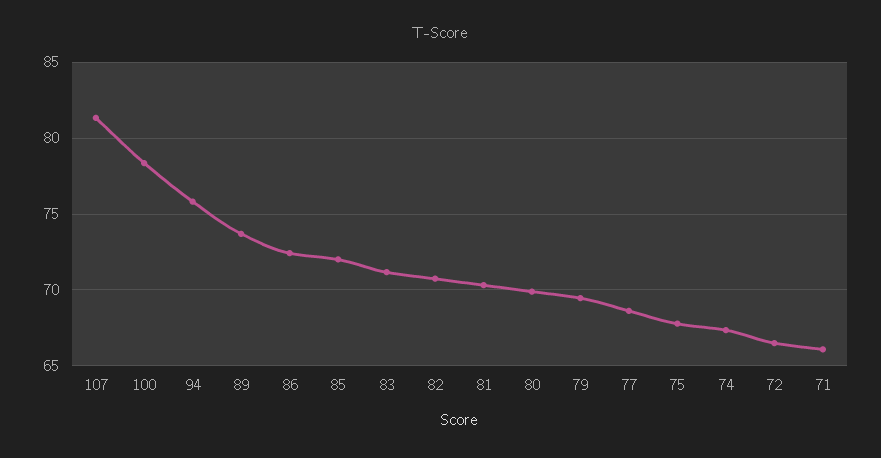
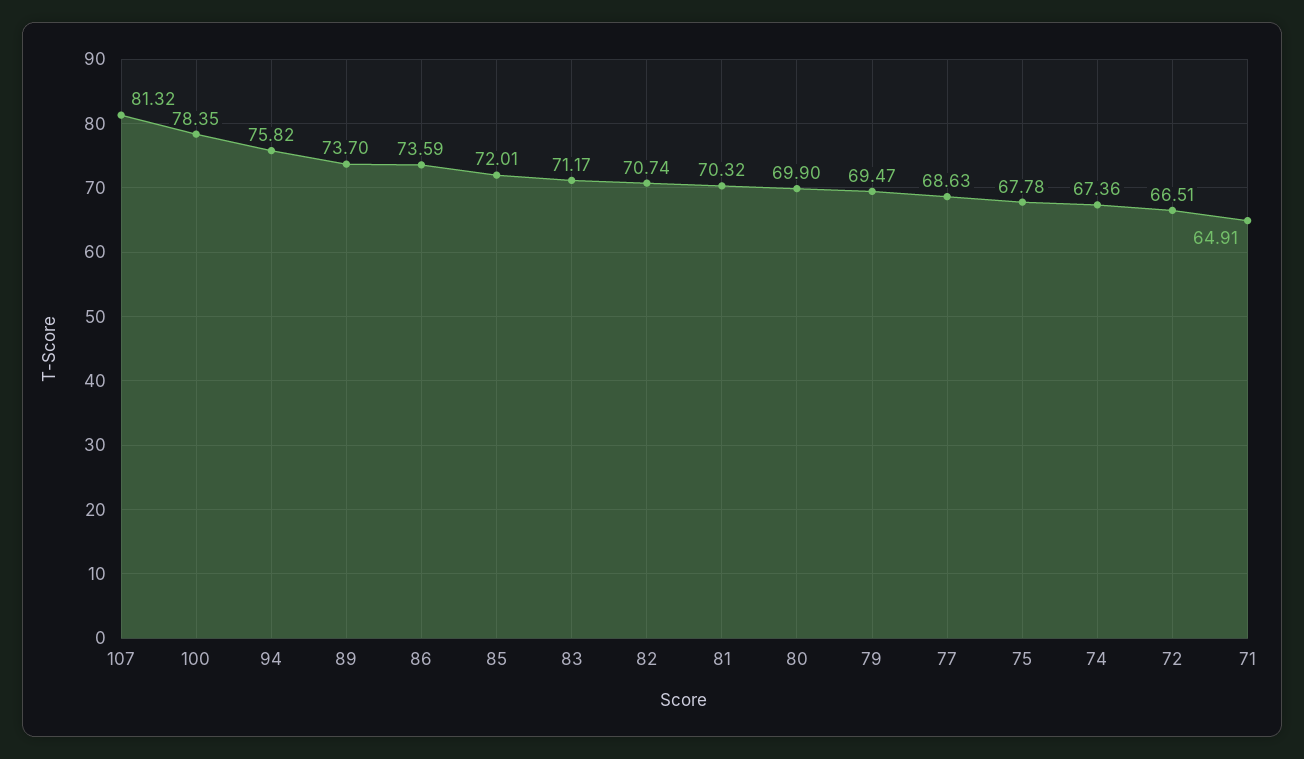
86: 72.5 -> 73.59
71: 66 -> 64.91

